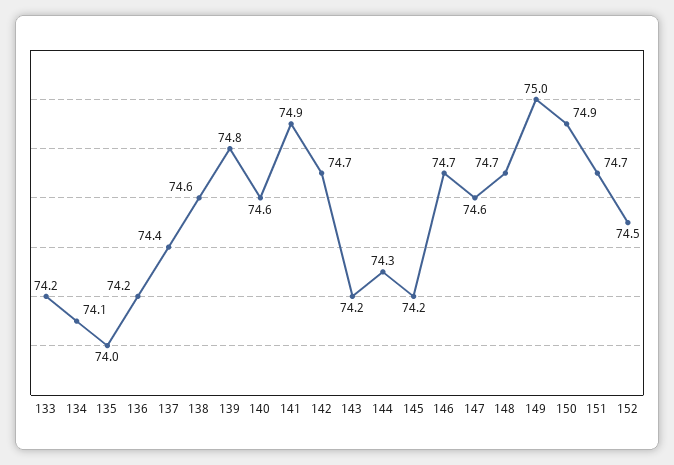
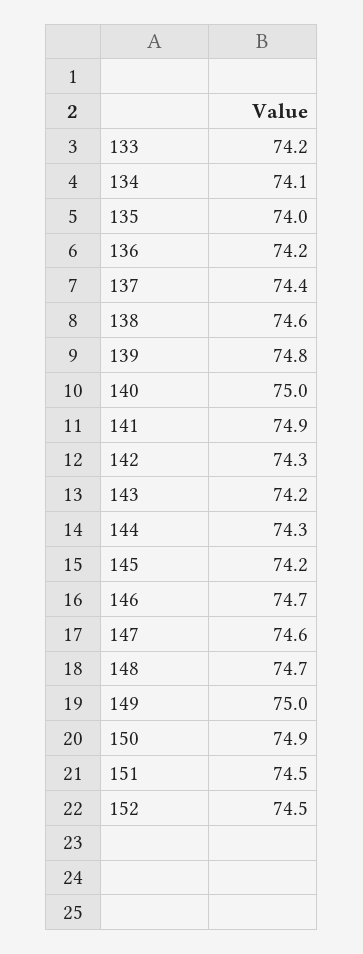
140: 74.6 -> 75
142: 74.7 -> 74.3
151: 74.7 -> 74.5

